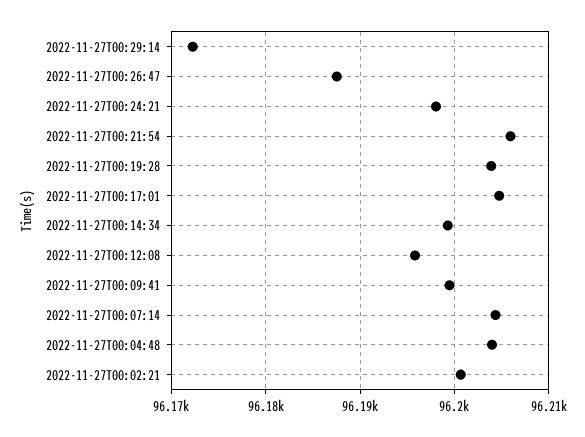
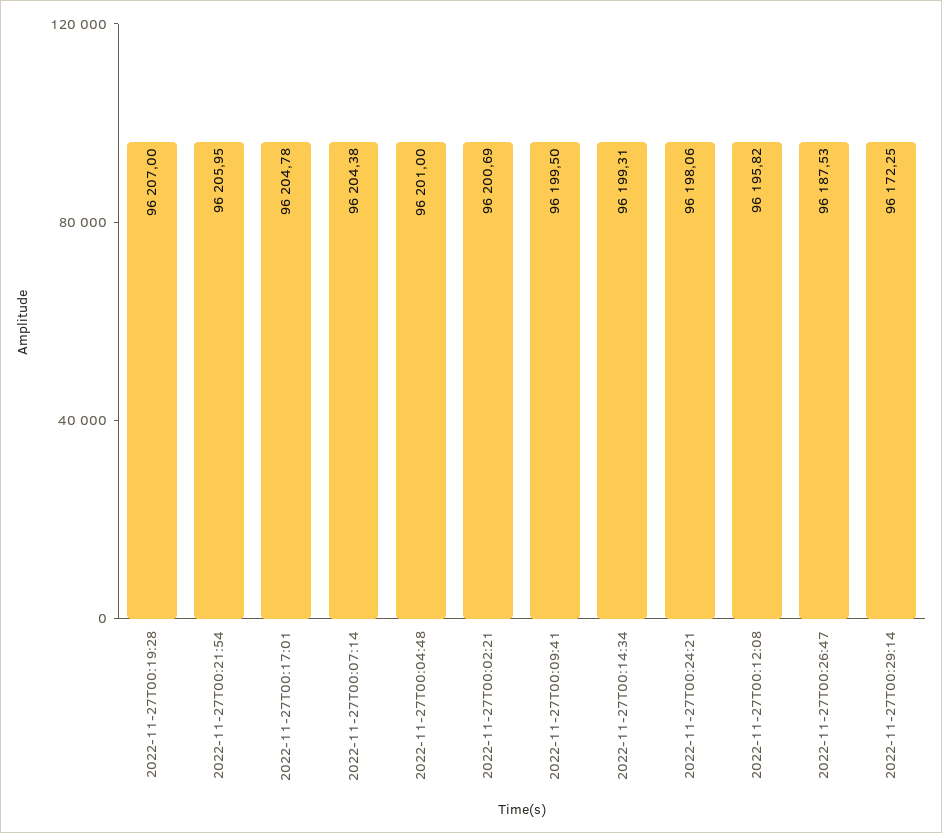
2022-11-27T00:19:28: 96204 -> 96207
2022-11-27T00:04:48: 96204 -> 96201

